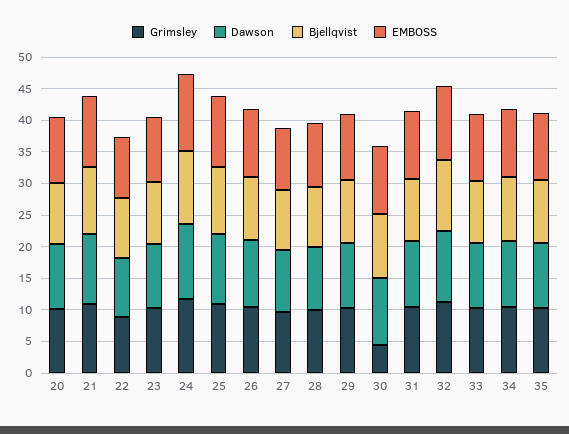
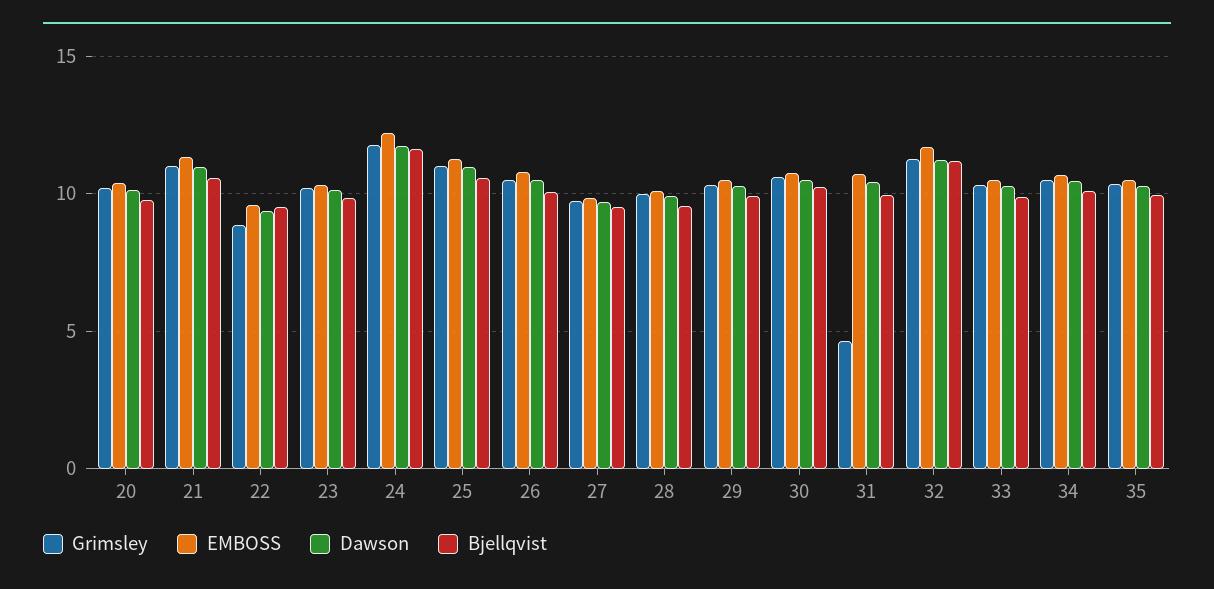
Grimsley, 30: 5 -> 10.5
Grimsley, 31: 10 -> 4.5

